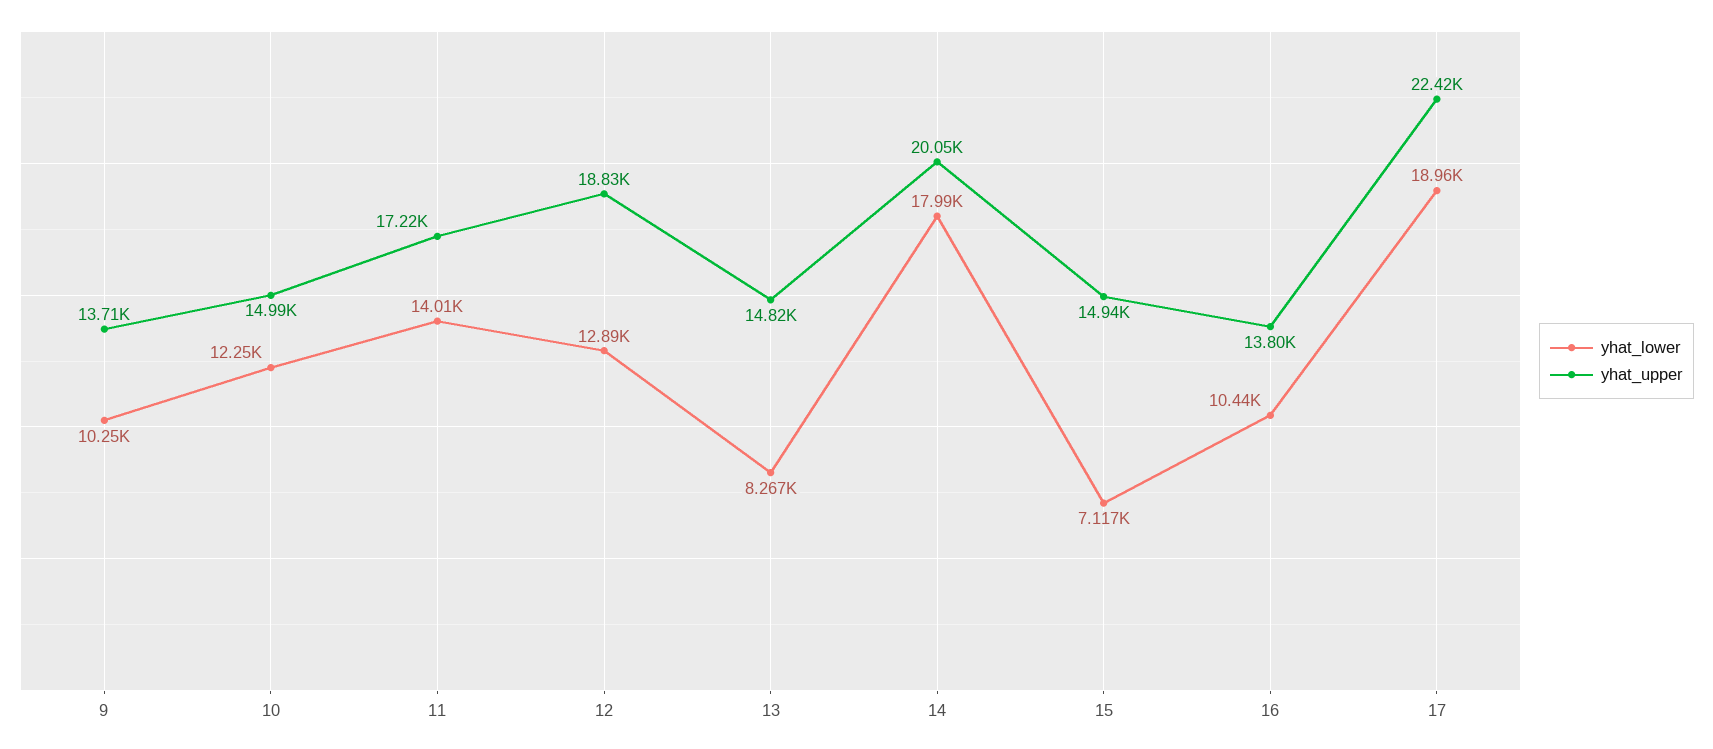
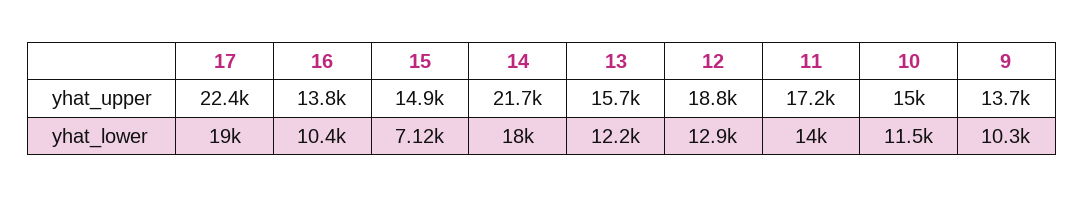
yhat_lower, 10: 12250 -> 11500
yhat_lower, 13: 8267 -> 12200
yhat_upper, 13: 14820 -> 15700
yhat_upper, 14: 20050 -> 21700

